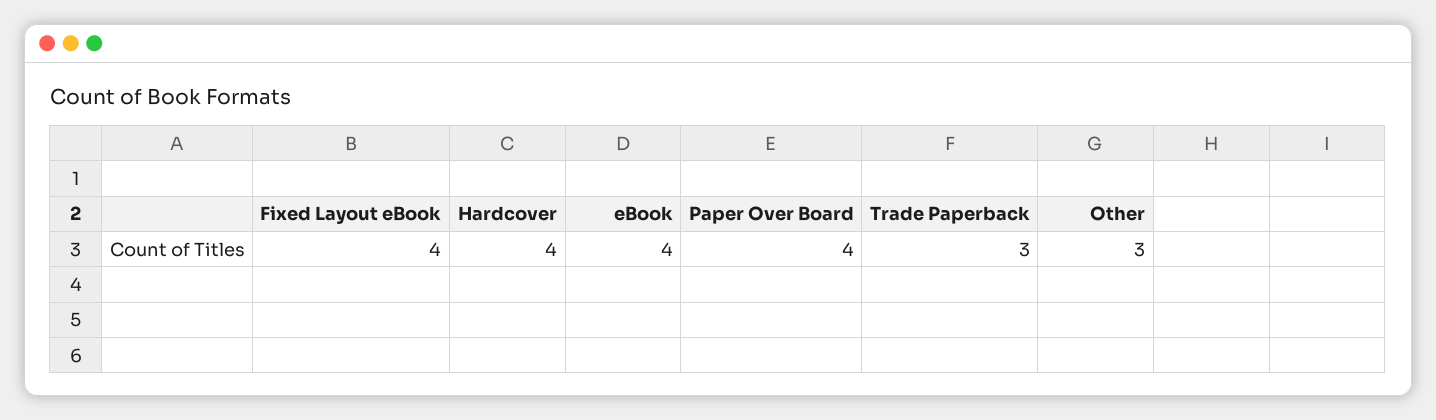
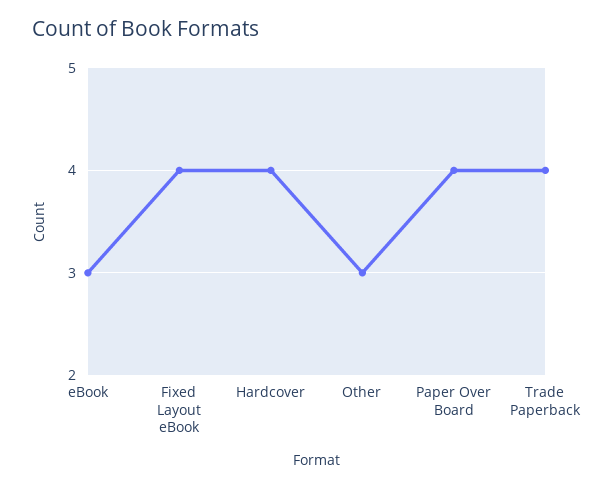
eBook: 4 -> 3
Trade Paperback: 3 -> 4

